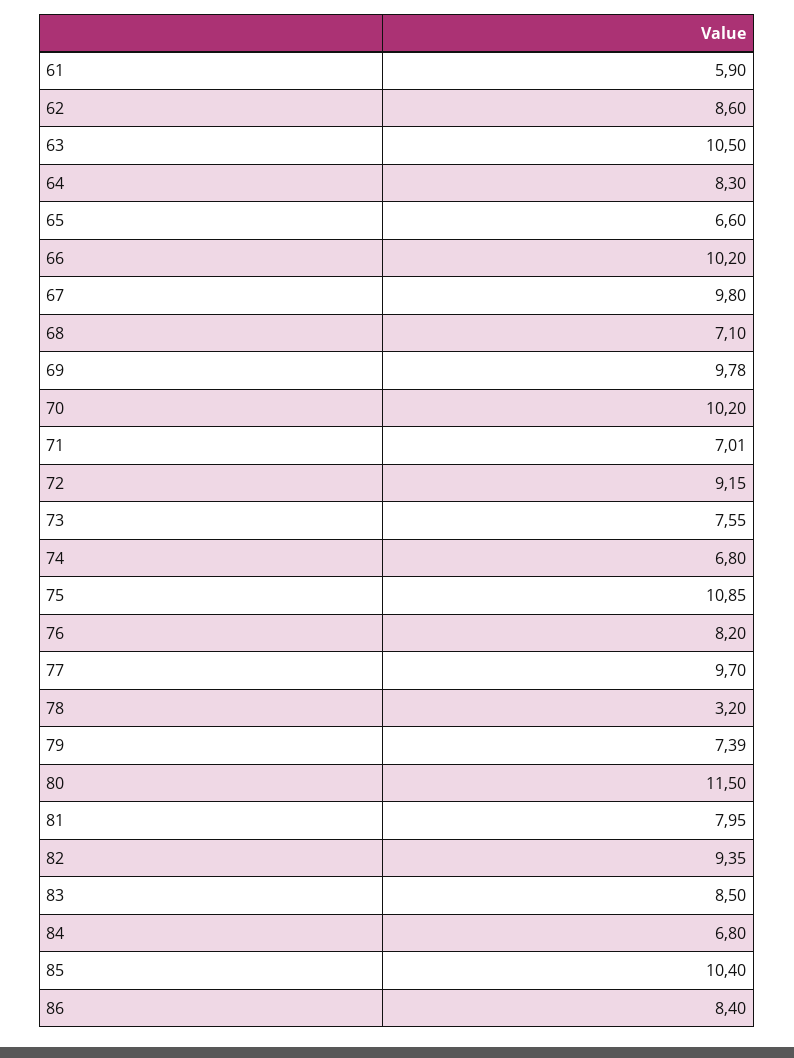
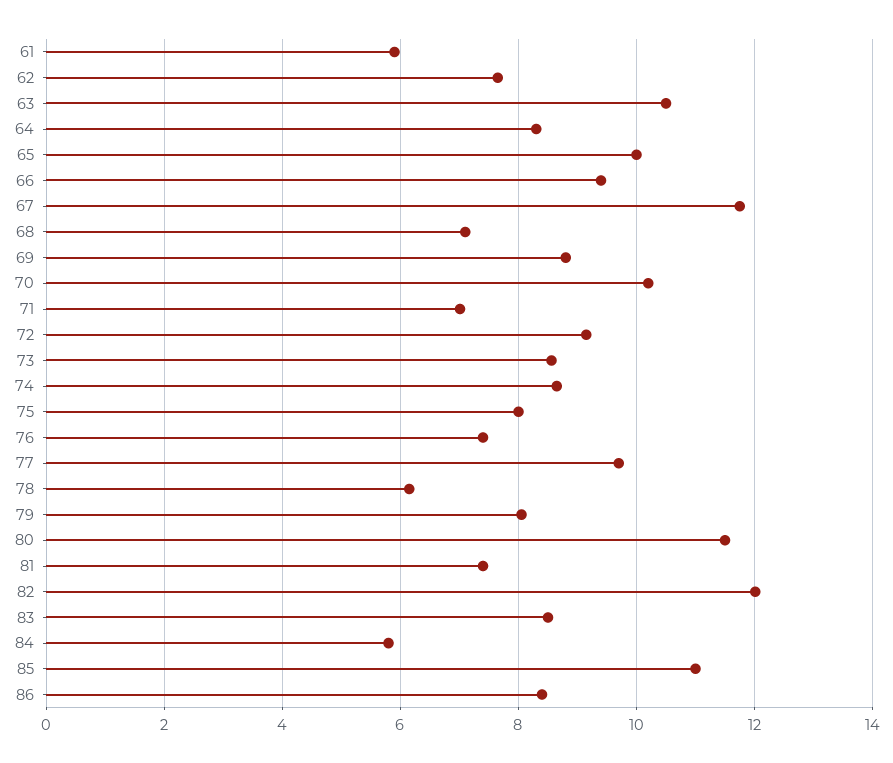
62: 8.6 -> 7.6
65: 6.6 -> 10
66: 10.2 -> 9.4
67: 9.8 -> 11.8
69: 9.78 -> 8.8
73: 7.55 -> 8.6
74: 6.8 -> 8.6
75: 10.85 -> 8
76: 8.2 -> 7.4
78: 3.2 -> 6.2
79: 7.39 -> 8
81: 7.95 -> 7.4
82: 9.35 -> 12
84: 6.8 -> 5.8
85: 10.4 -> 11

